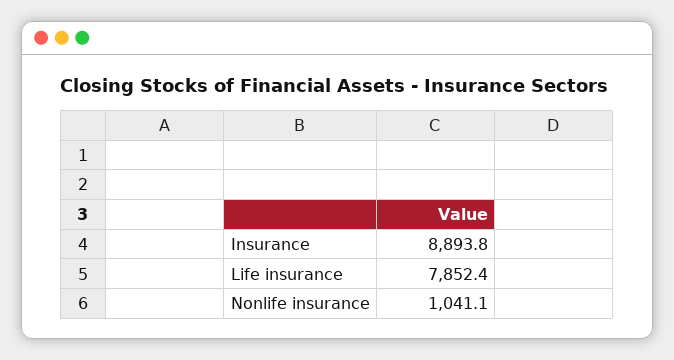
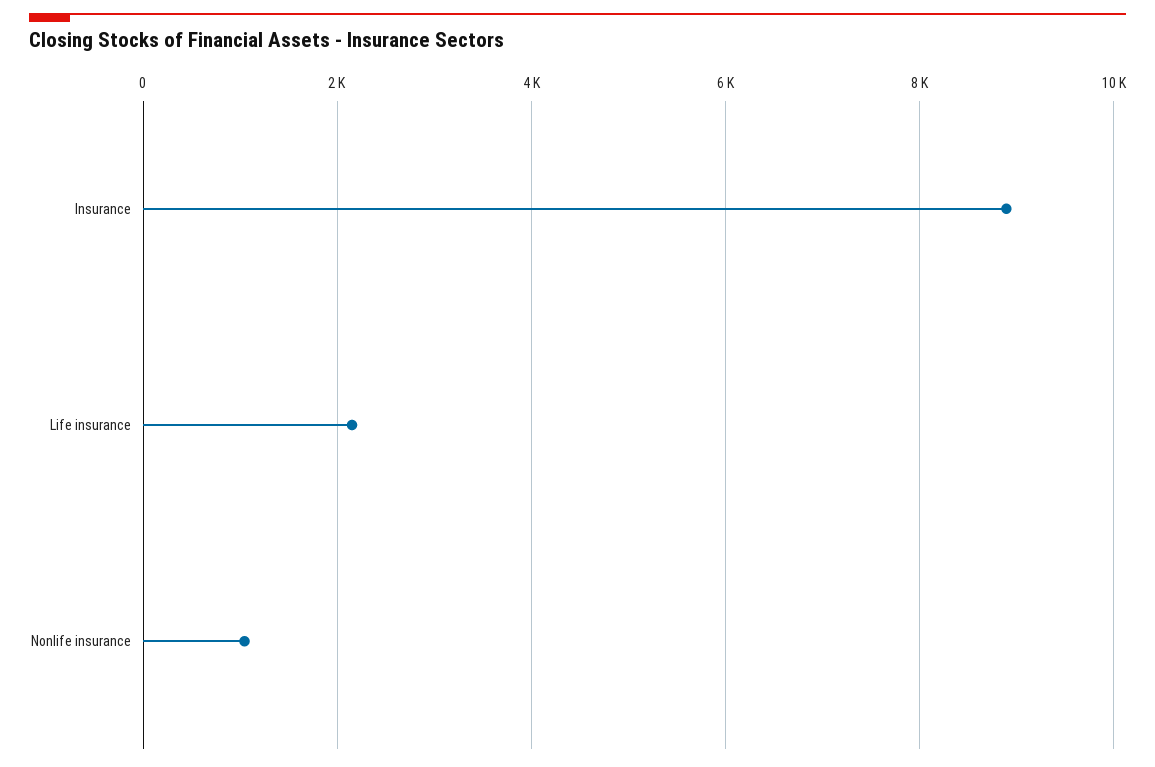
Life insurance: 7852.4 -> 2200

